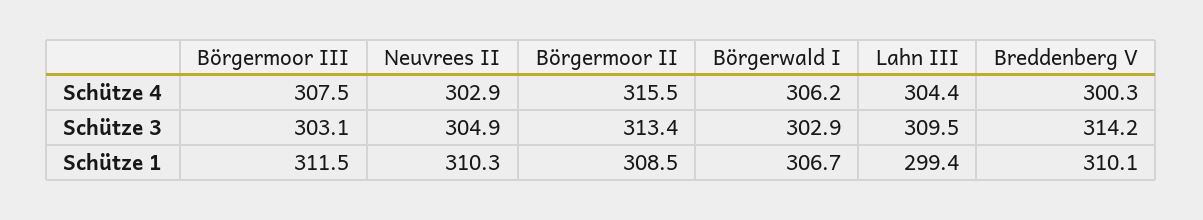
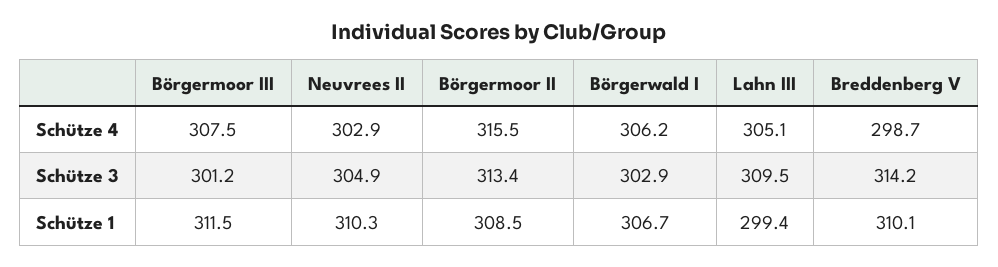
Lahn III, Schütze 4: 304.4 -> 305.1
Breddenberg V, Schütze 4: 300.3 -> 298.7
Börgermoor III, Schütze 3: 303.1 -> 301.2

